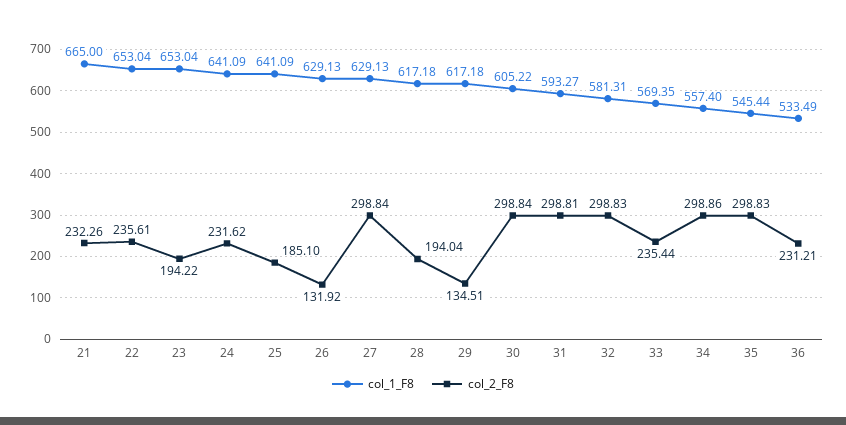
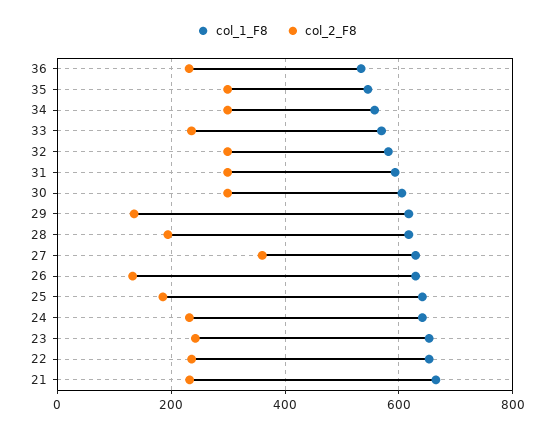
col_2_F8, 23: 194.22 -> 240
col_2_F8, 27: 298.84 -> 360

